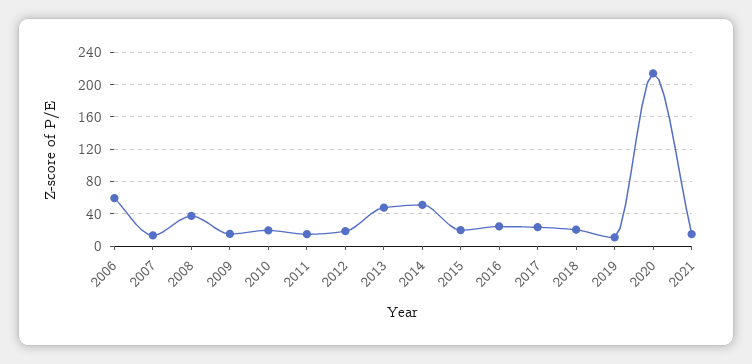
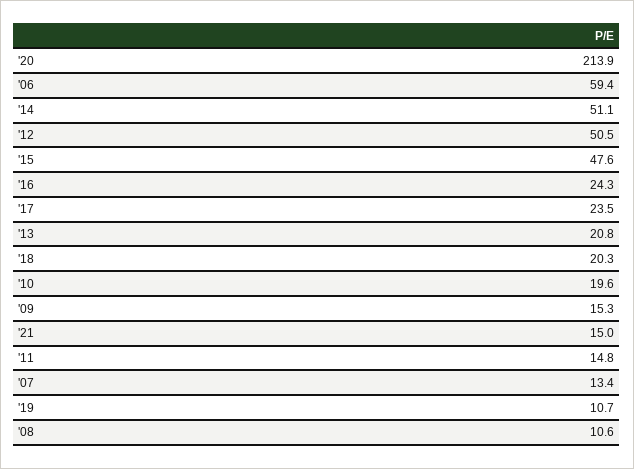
2008: 40 -> 10.6
2012: 20 -> 50.5
2013: 50 -> 20.8
2015: 20 -> 47.6

